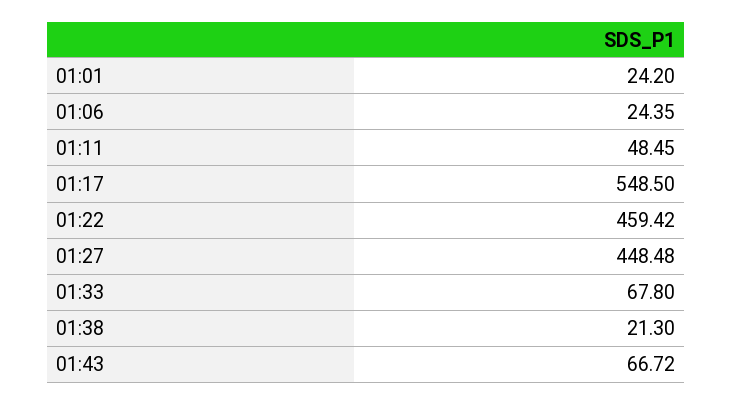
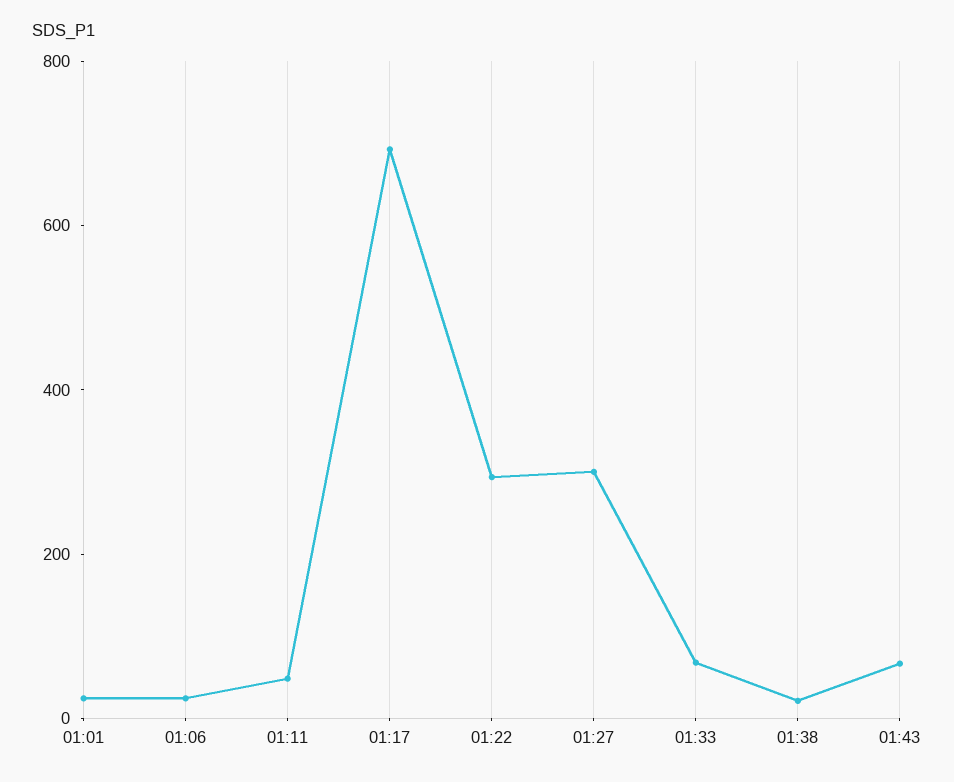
01:17: 548.5 -> 700
01:22: 459.42 -> 300
01:27: 448.48 -> 300

